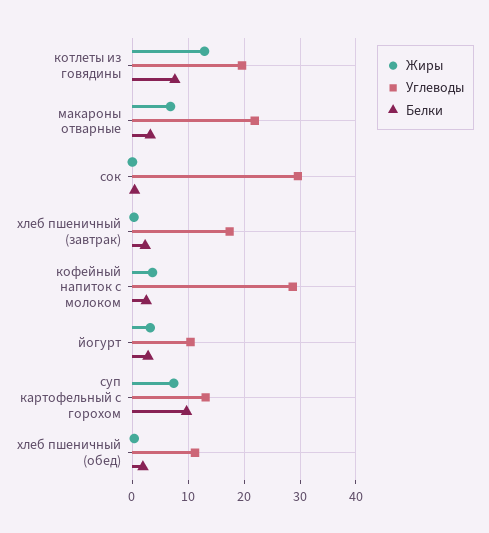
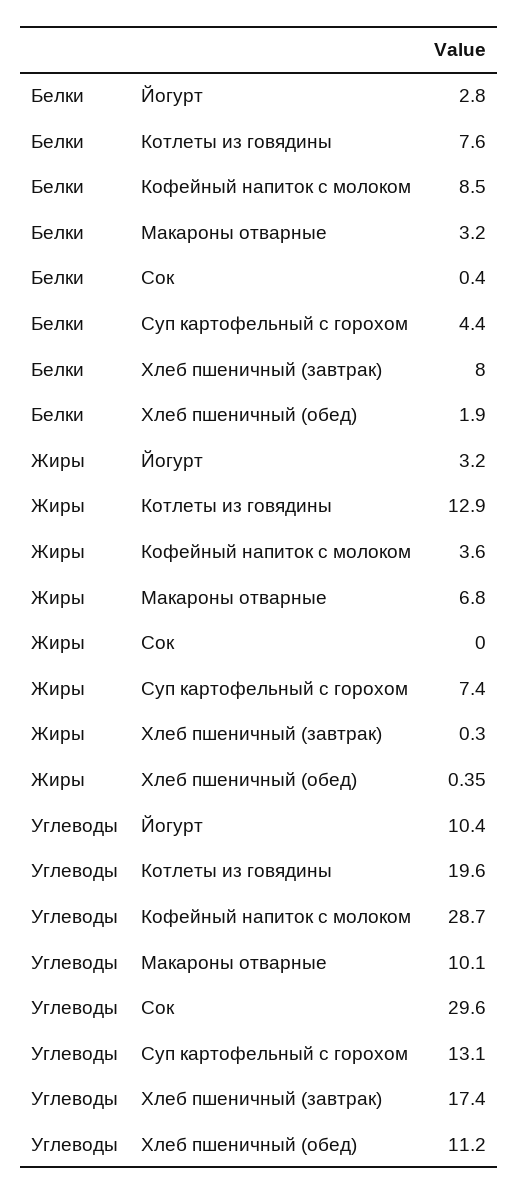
Углеводы, макароны отварные: 22 -> 10.1
Белки, хлеб пшеничный (завтрак): 2 -> 8
Белки, кофейный напиток с молоком: 2 -> 8.5
Белки, суп картофельный с горохом: 10 -> 4.4

